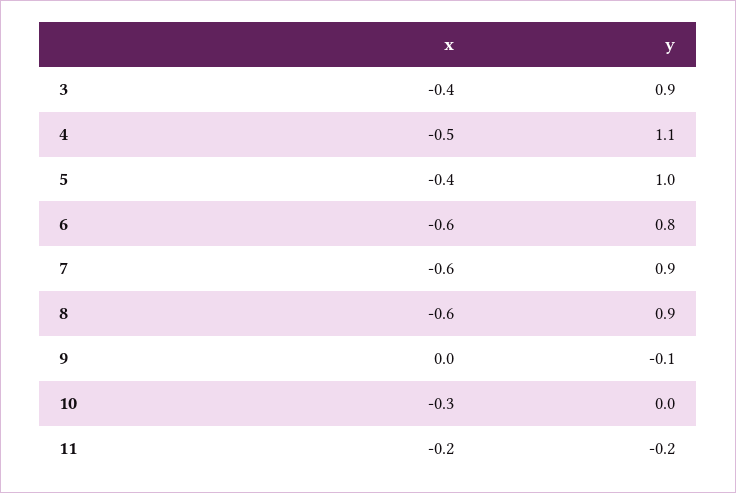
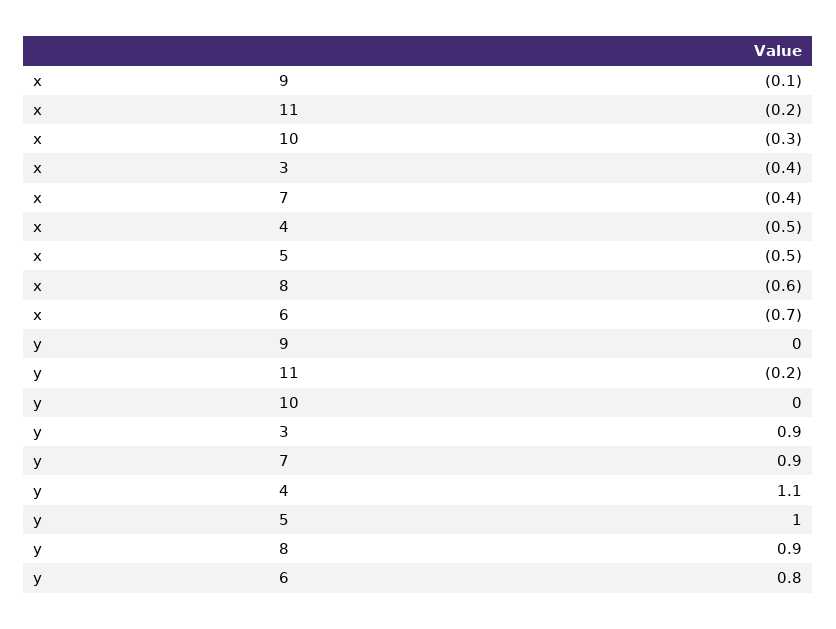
x, 5: -0.4 -> -0.5
x, 6: -0.6 -> -0.7
x, 7: -0.6 -> -0.4
x, 9: 0 -> -0.1
y, 9: -0.1 -> 0

